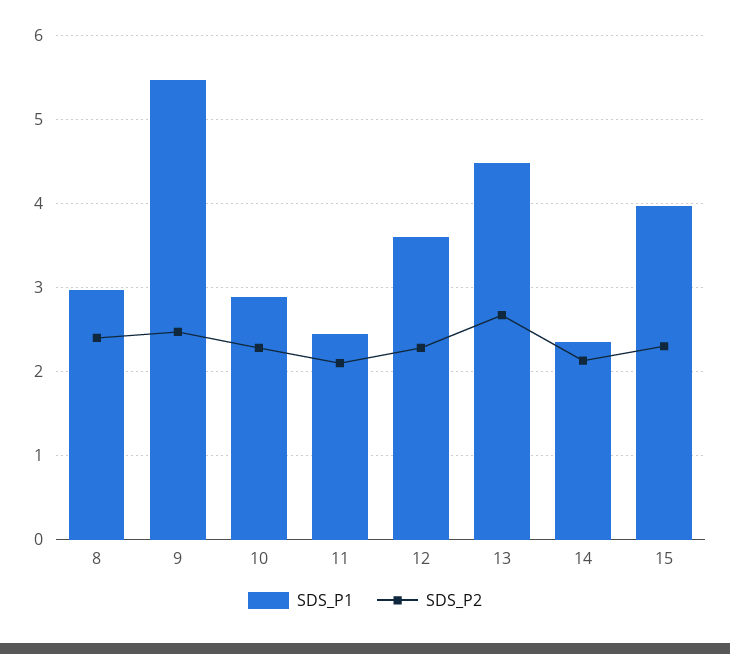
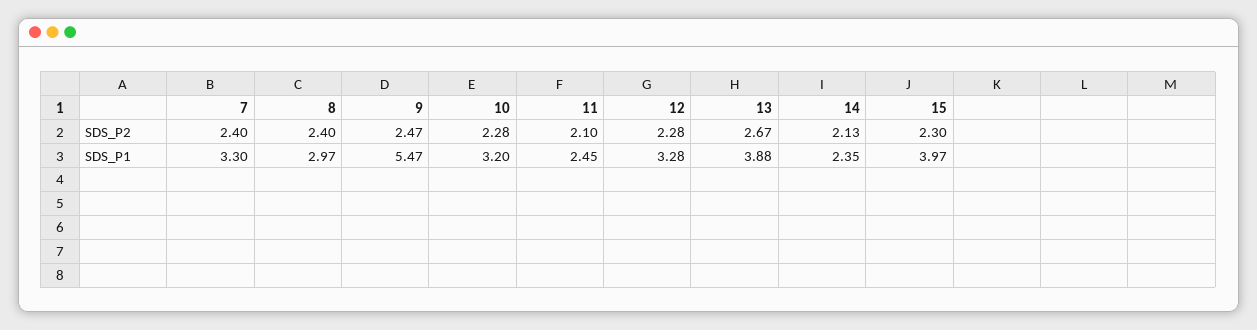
SDS_P1, 10: 2.9 -> 3.2
SDS_P1, 12: 3.6 -> 3.28
SDS_P1, 13: 4.5 -> 3.88
SDS_P2, 7: none -> 2.4
SDS_P1, 7: none -> 3.3

